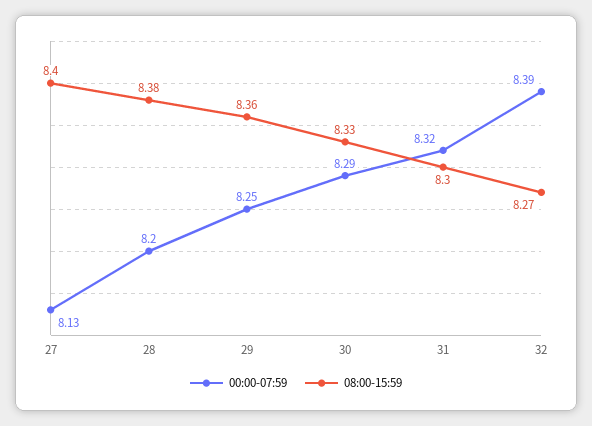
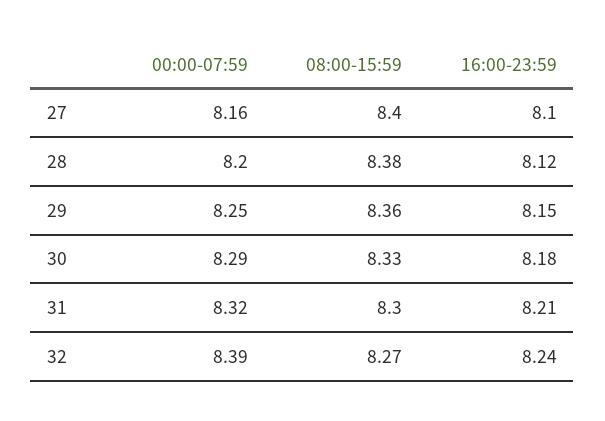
00:00-07:59, 27: 8.13 -> 8.16
16:00-23:59, 27: none -> 8.1
16:00-23:59, 28: none -> 8.12
16:00-23:59, 29: none -> 8.15
16:00-23:59, 30: none -> 8.18
16:00-23:59, 31: none -> 8.21
16:00-23:59, 32: none -> 8.24

